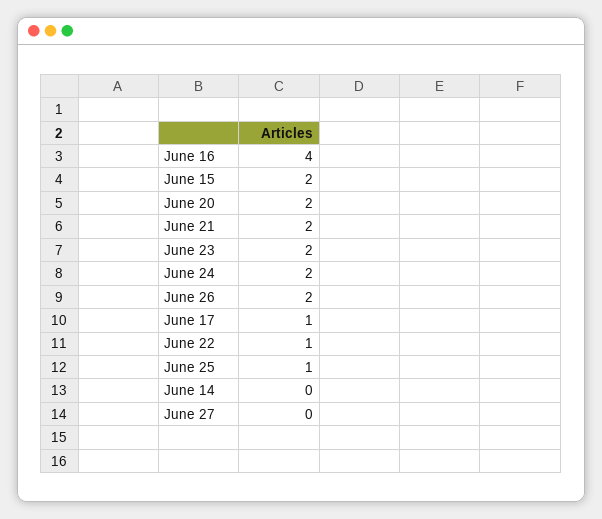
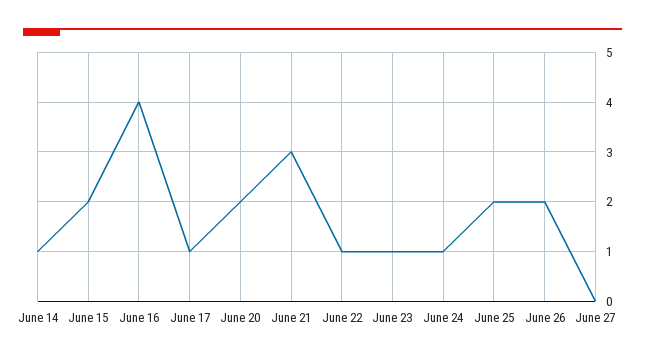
June 21: 2 -> 3
June 23: 2 -> 1
June 24: 2 -> 1
June 25: 1 -> 2
June 14: 0 -> 1

